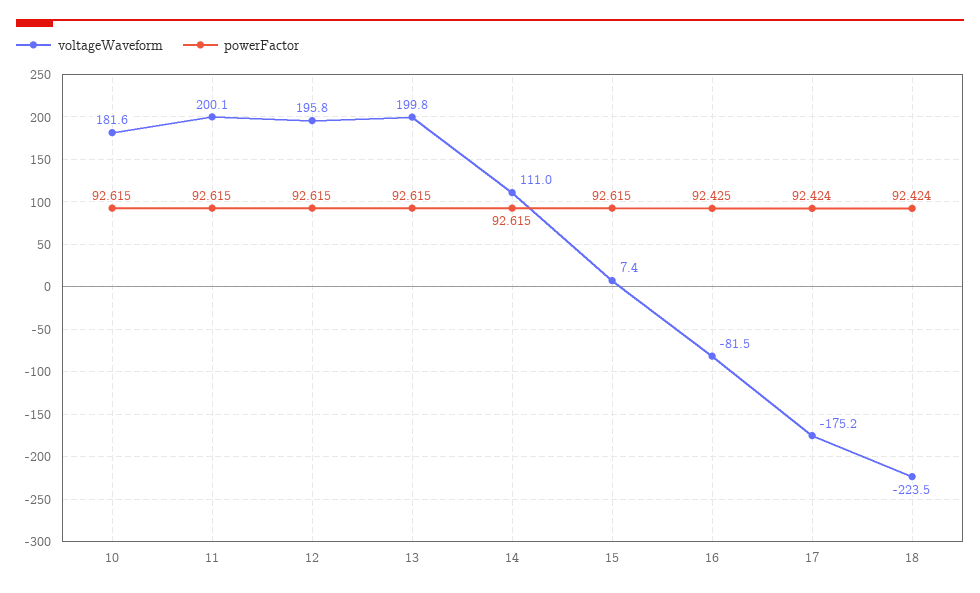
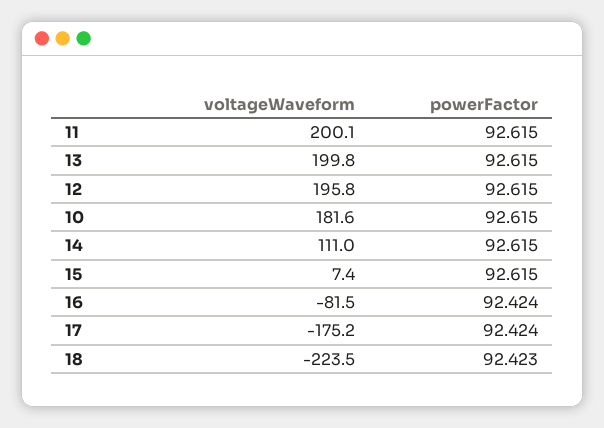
powerFactor, 16: 92.425 -> 92.424
powerFactor, 18: 92.424 -> 92.423

